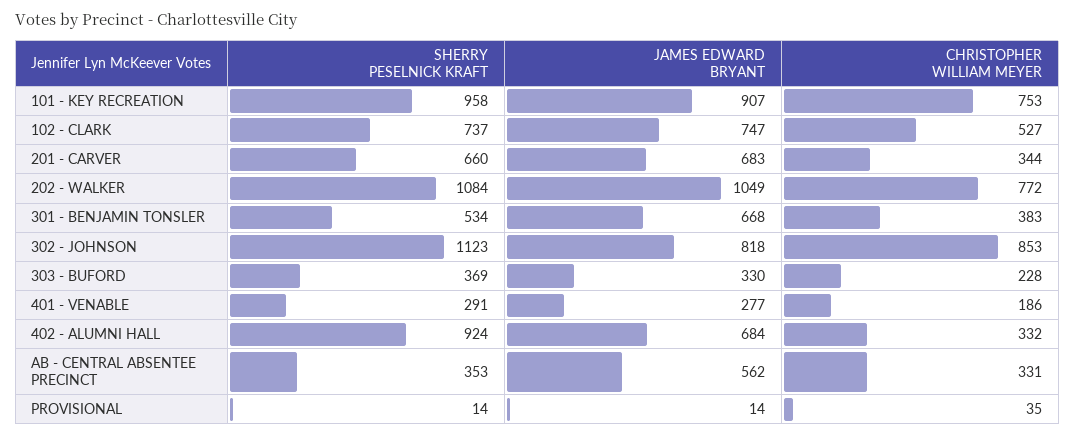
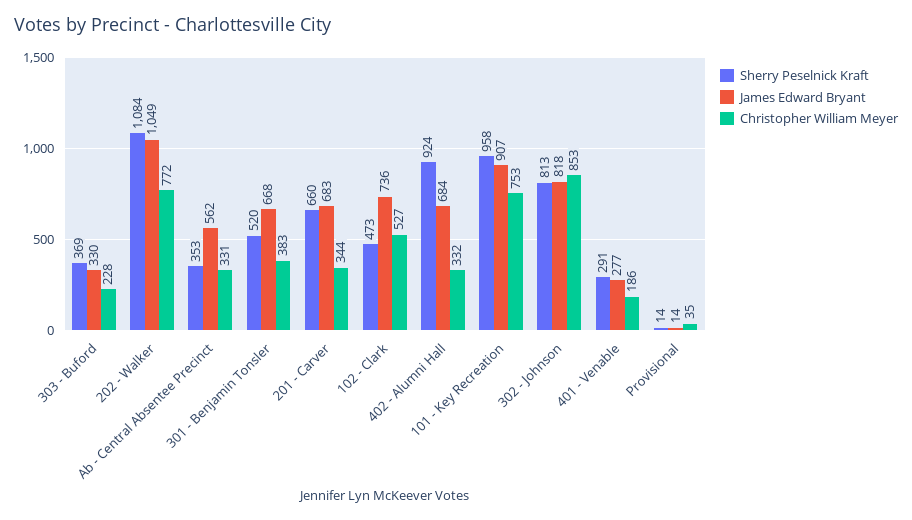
SHERRY PESELNICK KRAFT, 102 - CLARK: 737 -> 473
JAMES EDWARD BRYANT, 102 - CLARK: 747 -> 736
SHERRY PESELNICK KRAFT, 301 - BENJAMIN TONSLER: 534 -> 520
SHERRY PESELNICK KRAFT, 302 - JOHNSON: 1123 -> 813

